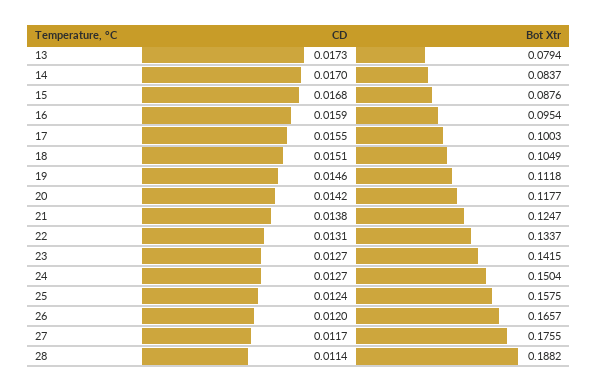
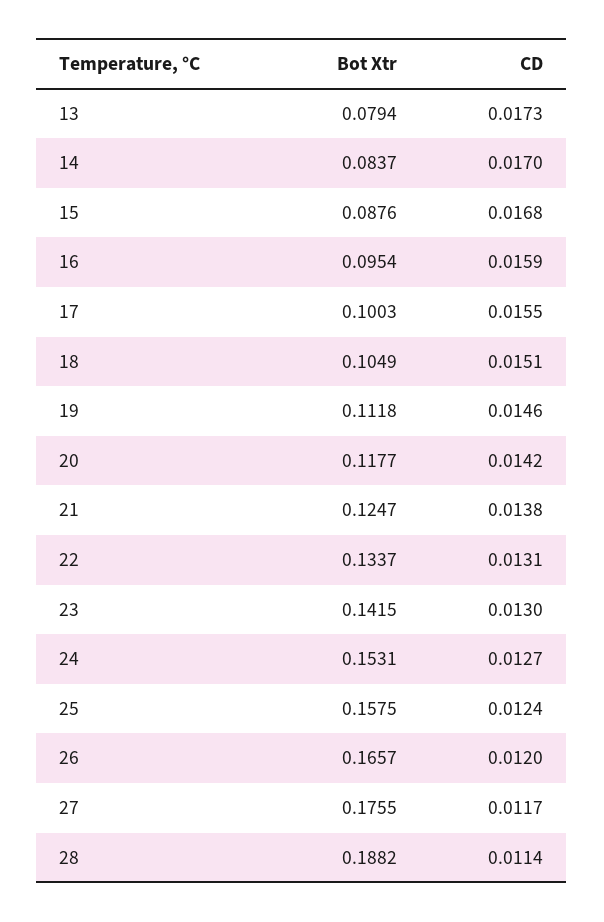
CD, 23: 0.0127 -> 0.013
Bot Xtr, 24: 0.1504 -> 0.1531

